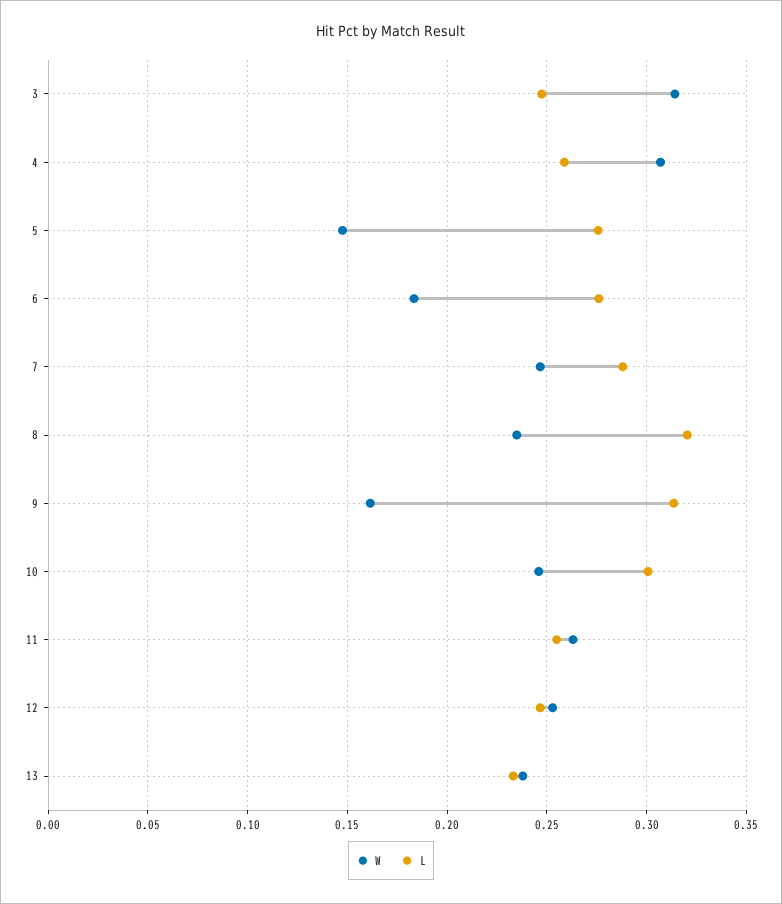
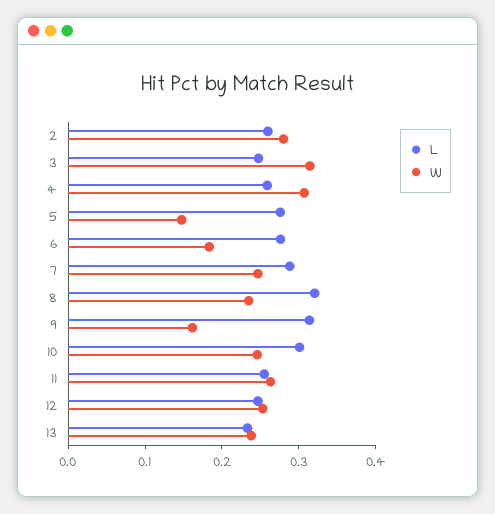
L, 2: none -> 0.26
W, 2: none -> 0.28

